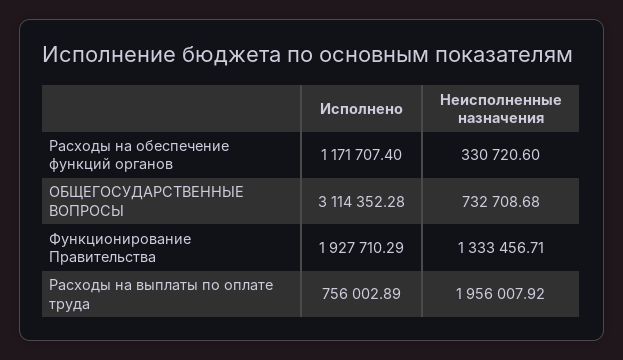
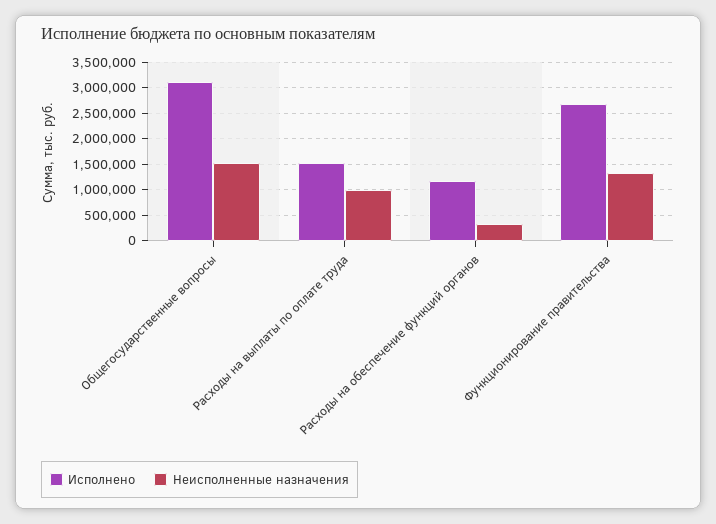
Неисполненные назначения, ОБЩЕГОСУДАРСТВЕННЫЕ ВОПРОСЫ: 732708.68 -> 1500000
Исполнено, Функционирование Правительства: 1927710.29 -> 2750000
Исполнено, Расходы на выплаты по оплате труда: 756002.89 -> 1500000
Неисполненные назначения, Расходы на выплаты по оплате труда: 1956007.92 -> 1000000

